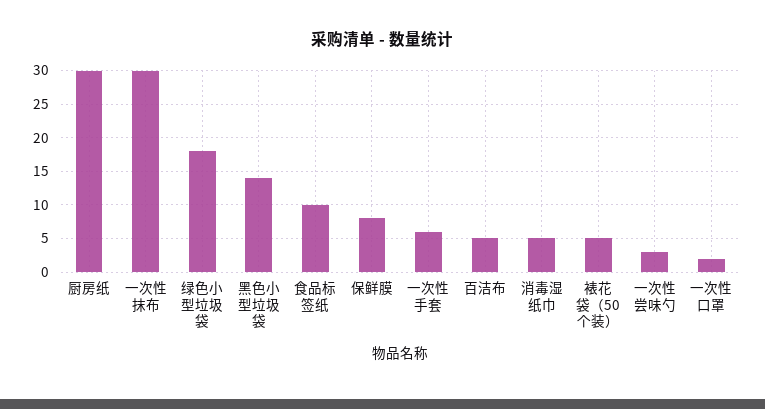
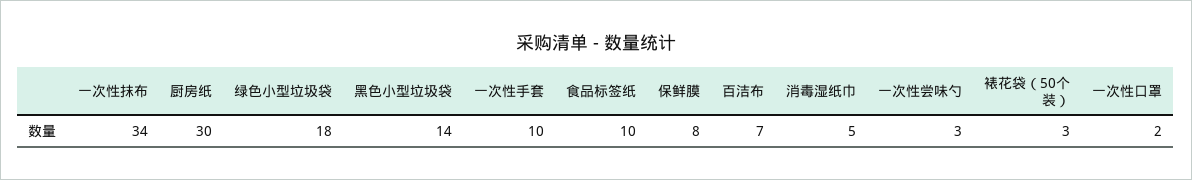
一次性抹布: 30 -> 34
一次性手套: 6 -> 10
百洁布: 5 -> 7
裱花袋（50个装）: 5 -> 3

